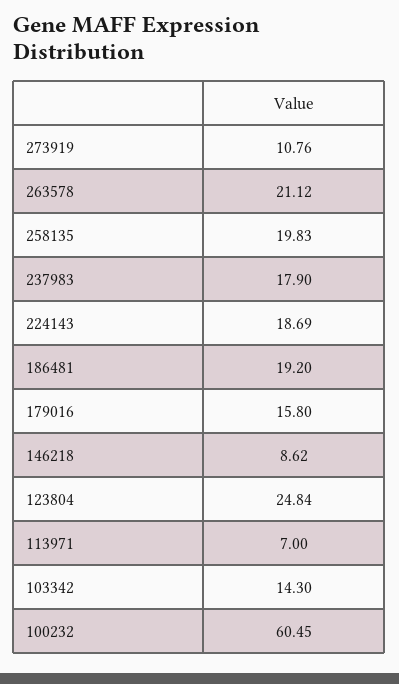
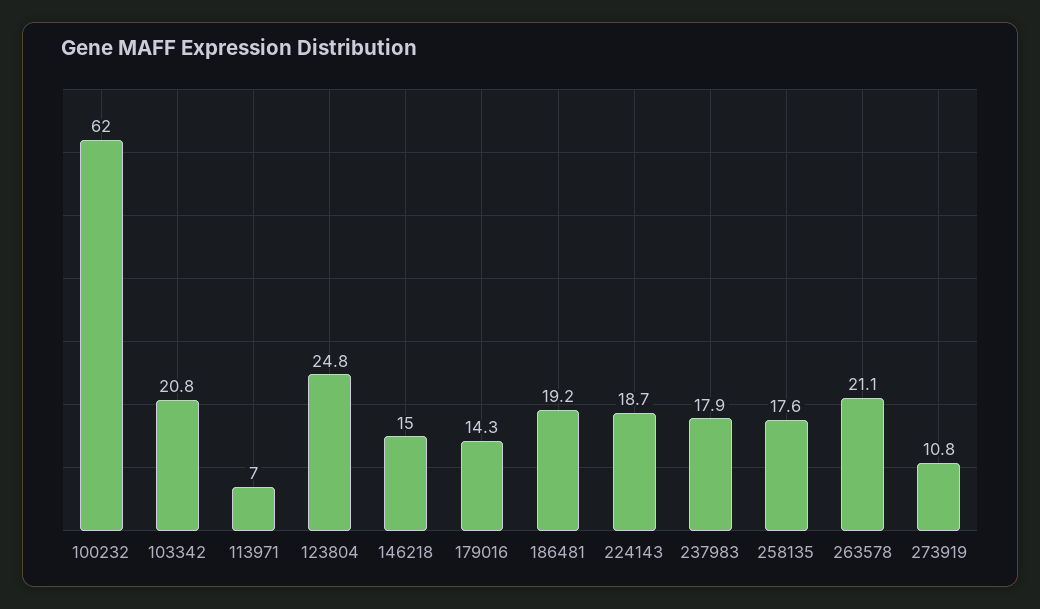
258135: 19.83 -> 17.6
179016: 15.8 -> 14.3
146218: 8.62 -> 15
103342: 14.3 -> 20.8
100232: 60.45 -> 62

